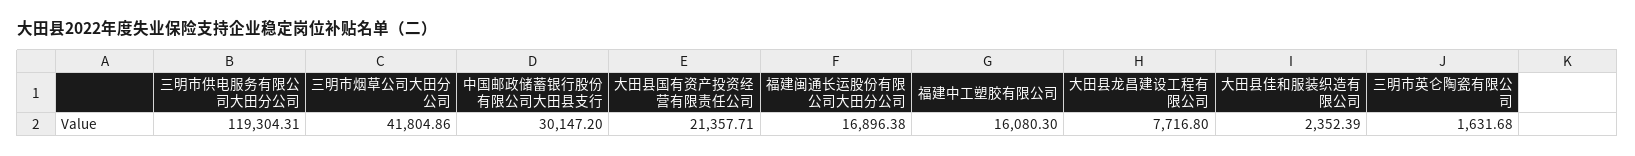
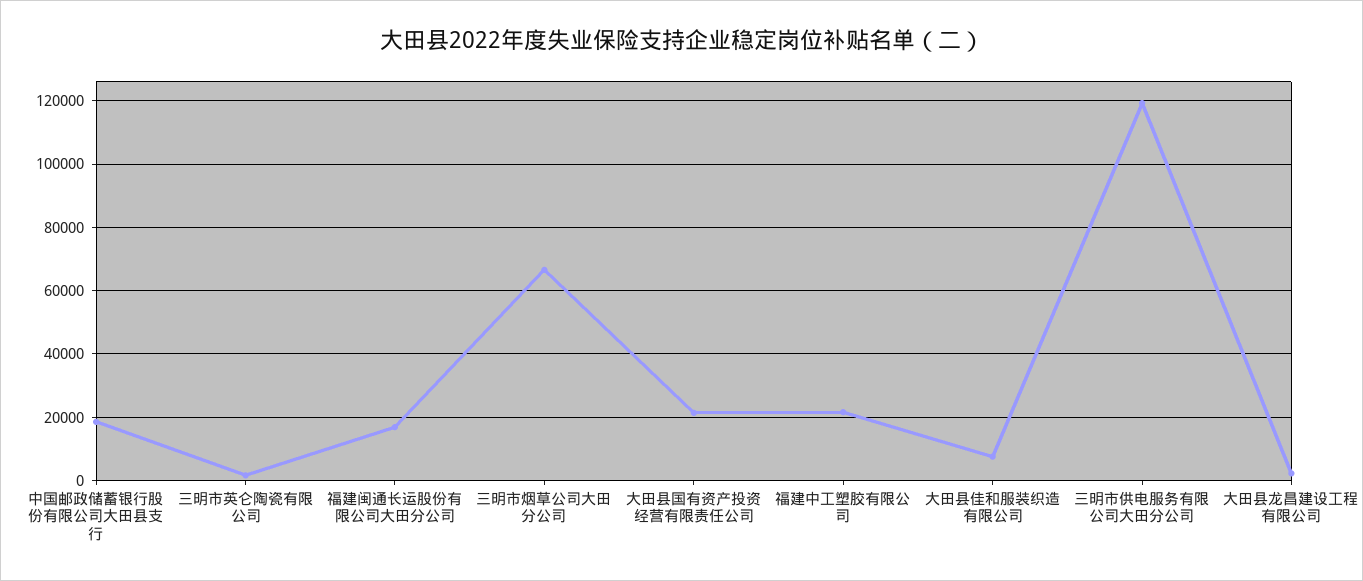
三明市烟草公司大田分公司: 41804.86 -> 66000
中国邮政储蓄银行股份有限公司大田县支行: 30147.2 -> 18000
福建中工塑胶有限公司: 16080.3 -> 22000
大田县龙昌建设工程有限公司: 7716.8 -> 2000
大田县佳和服装织造有限公司: 2352.39 -> 8000

